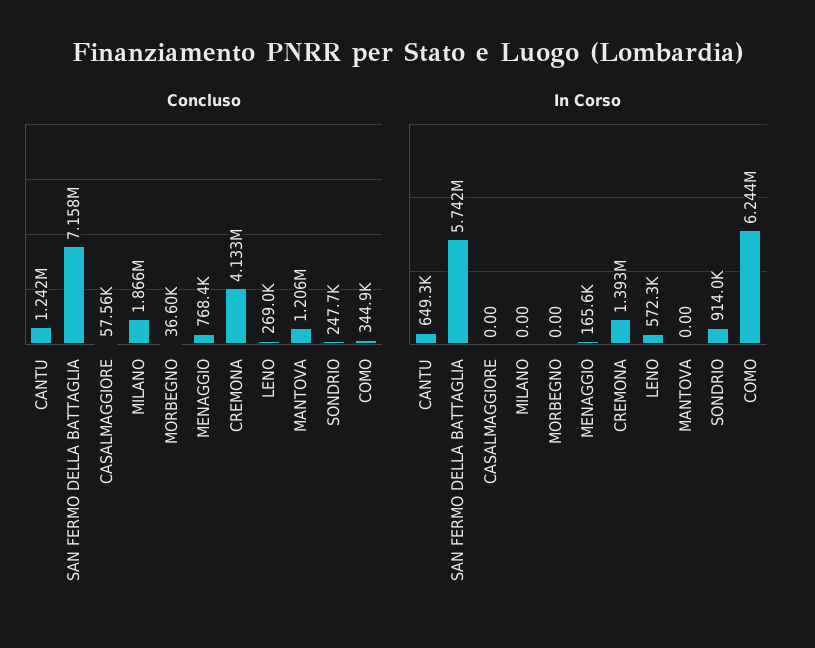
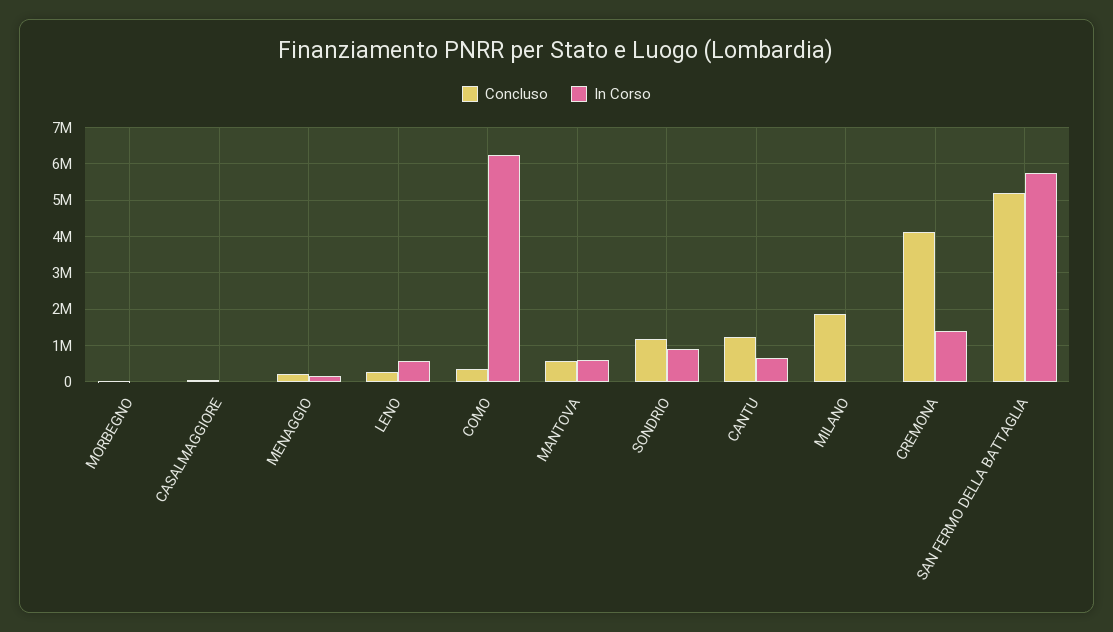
Concluso, SAN FERMO DELLA BATTAGLIA: 7158000 -> 5200000
Concluso, MENAGGIO: 768400 -> 200000
Concluso, MANTOVA: 1206000 -> 600000
Concluso, SONDRIO: 247700 -> 1200000
In Corso, MANTOVA: 0 -> 600000

